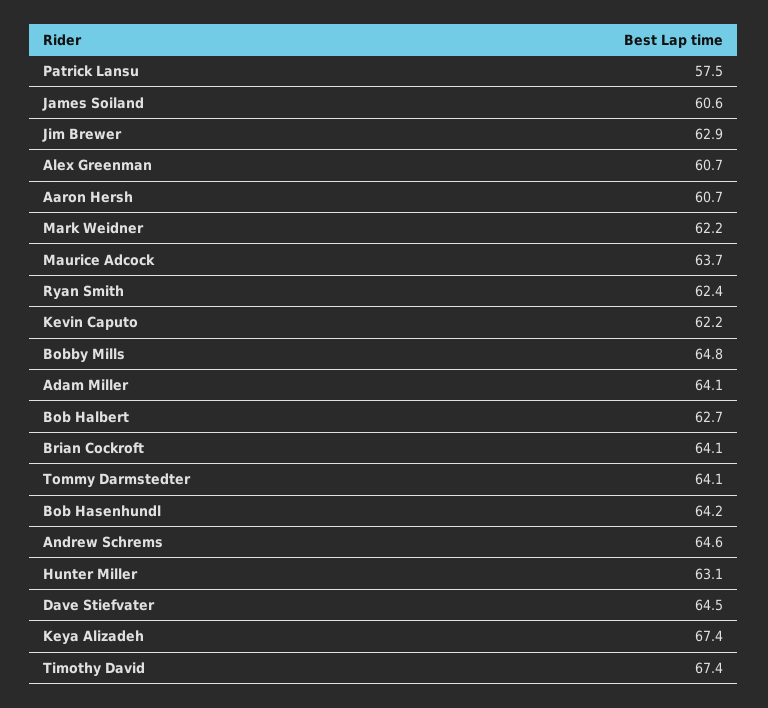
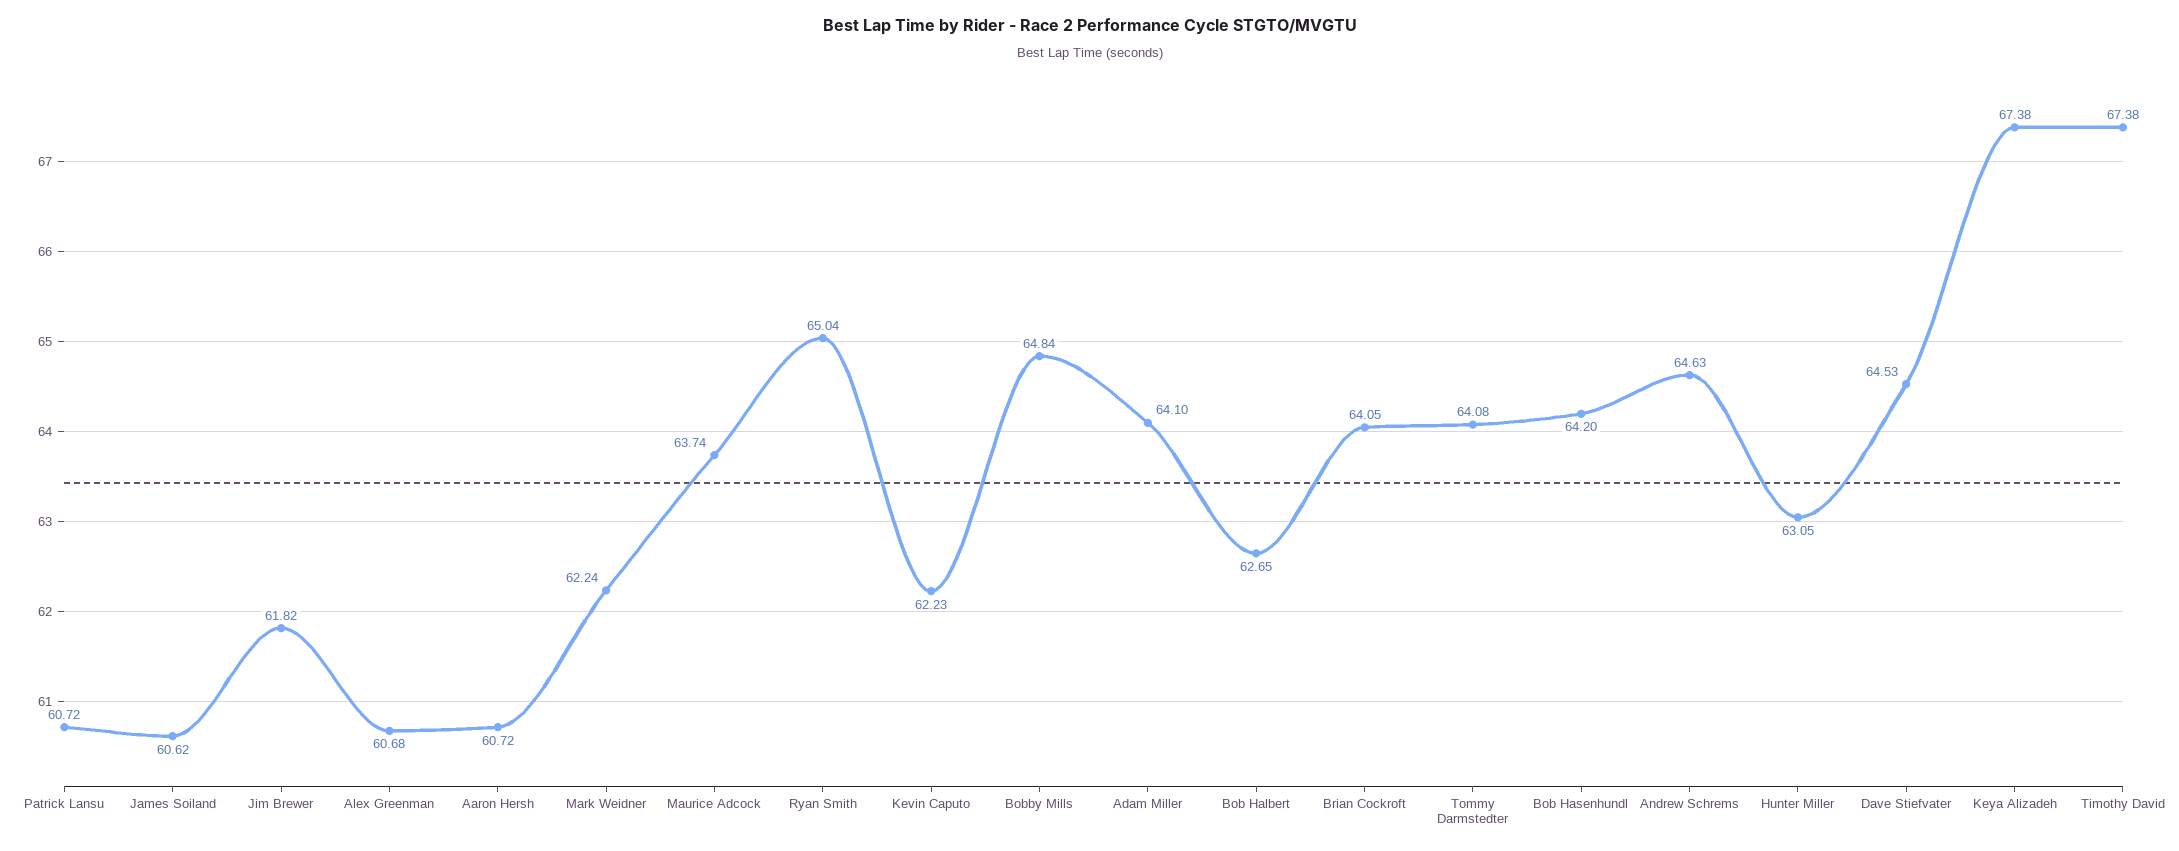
Patrick Lansu: 57.5 -> 60.72
Jim Brewer: 62.9 -> 61.82
Ryan Smith: 62.4 -> 65.04

